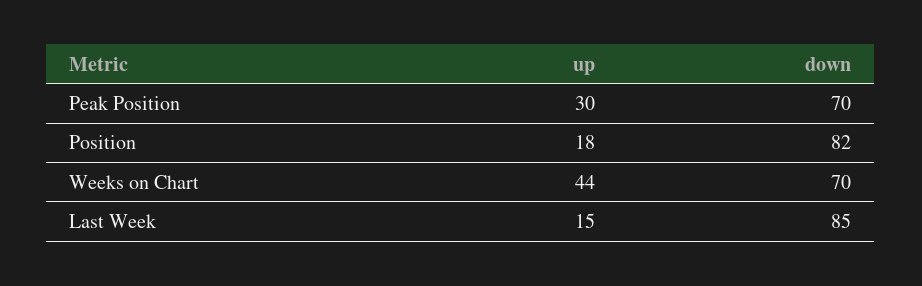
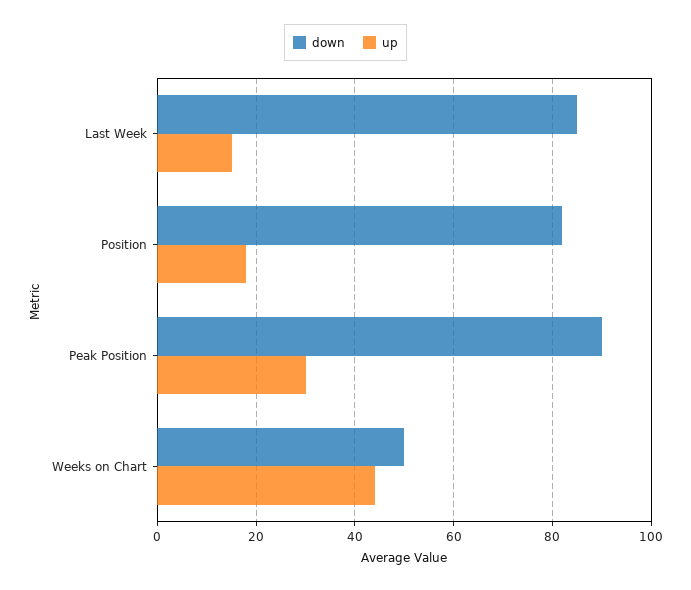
down, Peak Position: 70 -> 90
down, Weeks on Chart: 70 -> 50

